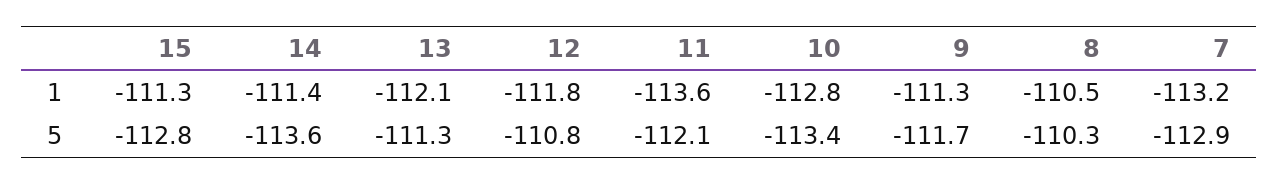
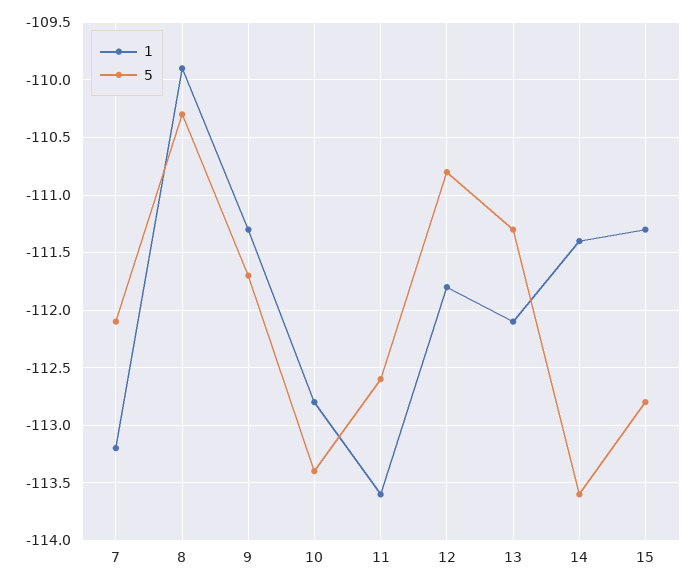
1, 8: -110.5 -> -109.9
5, 11: -112.1 -> -112.6
5, 7: -112.9 -> -112.1

